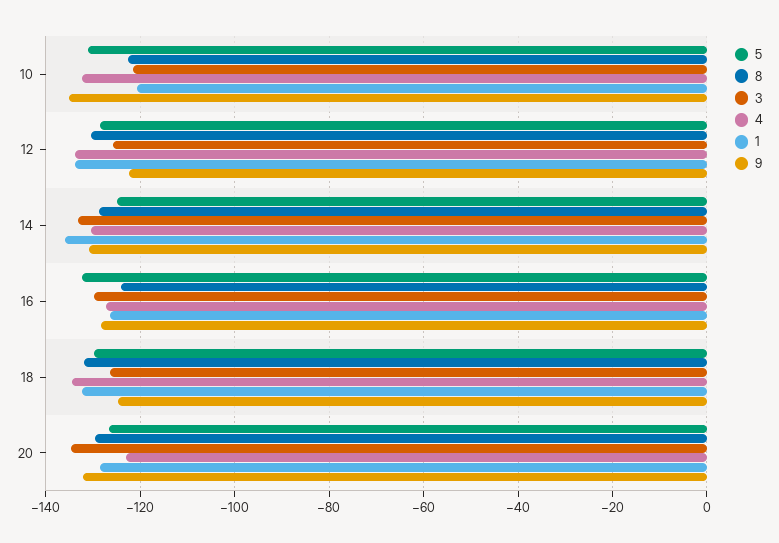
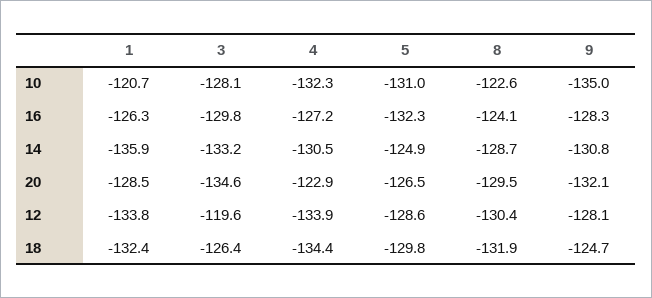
3, 10: -122 -> -128.1
3, 12: -126 -> -119.6
9, 12: -122 -> -128.1

